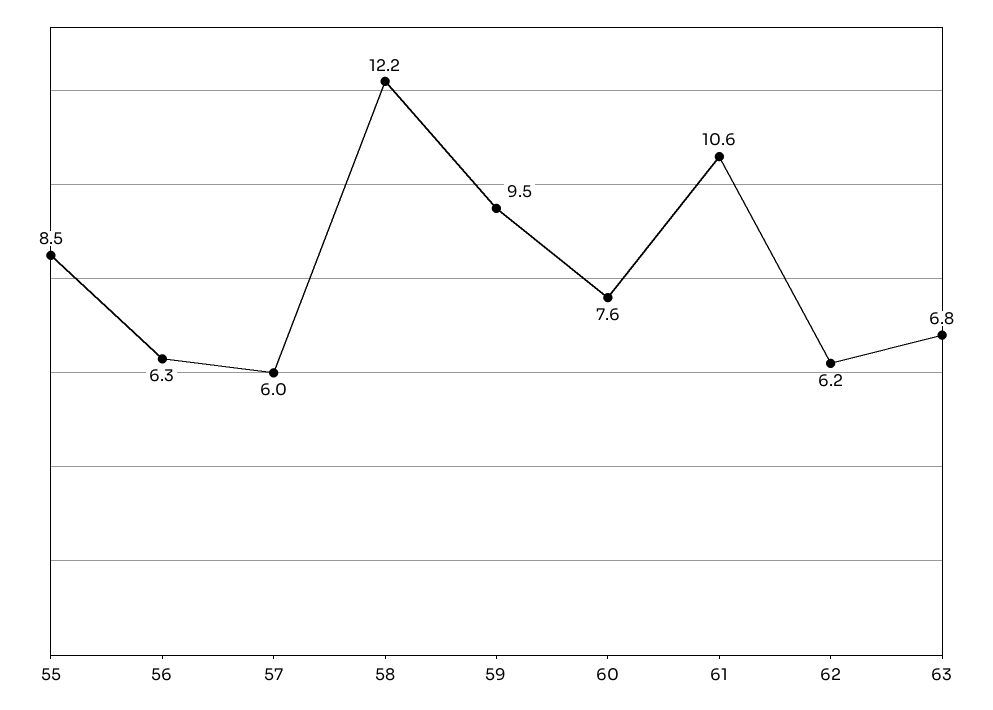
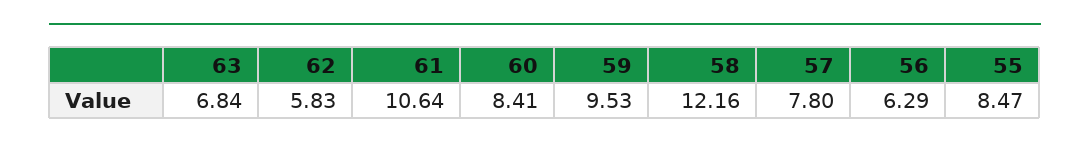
57: 6 -> 7.8
60: 7.6 -> 8.41
62: 6.2 -> 5.83

